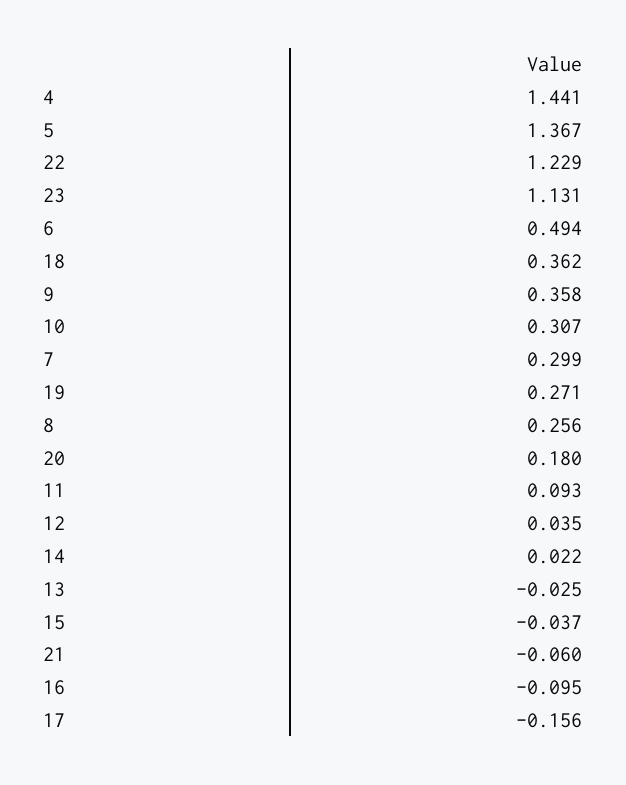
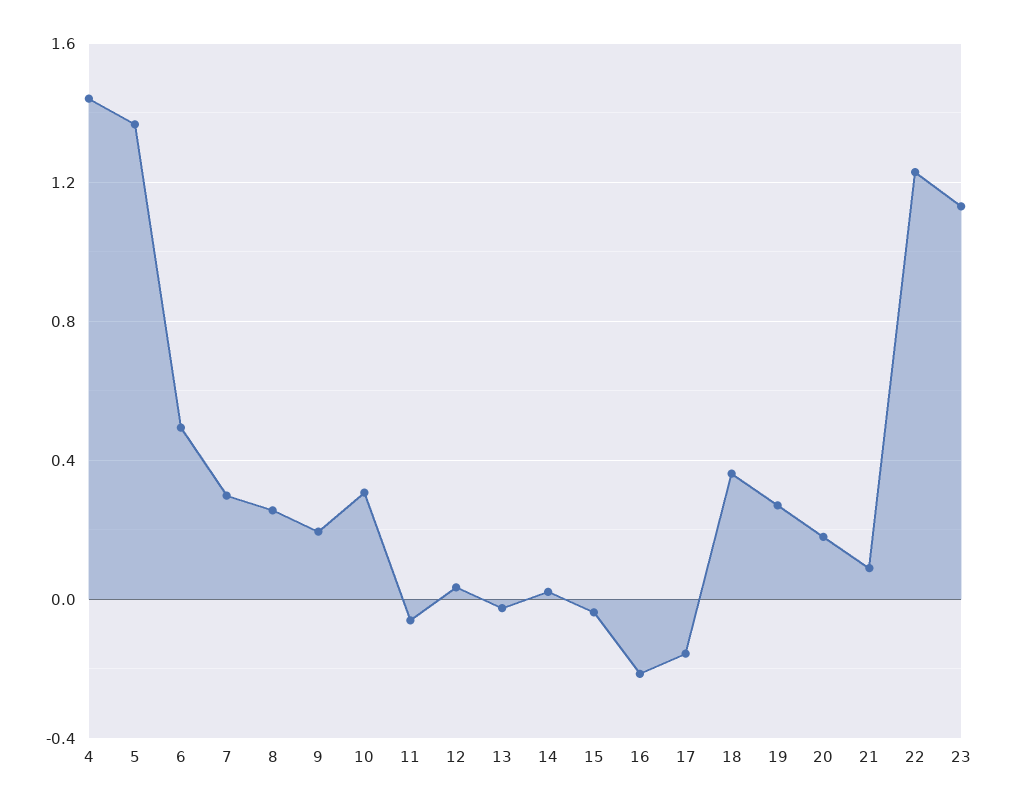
9: 0.358 -> 0.2
11: 0.093 -> -0.05
21: -0.06 -> 0.1
16: -0.095 -> -0.2

